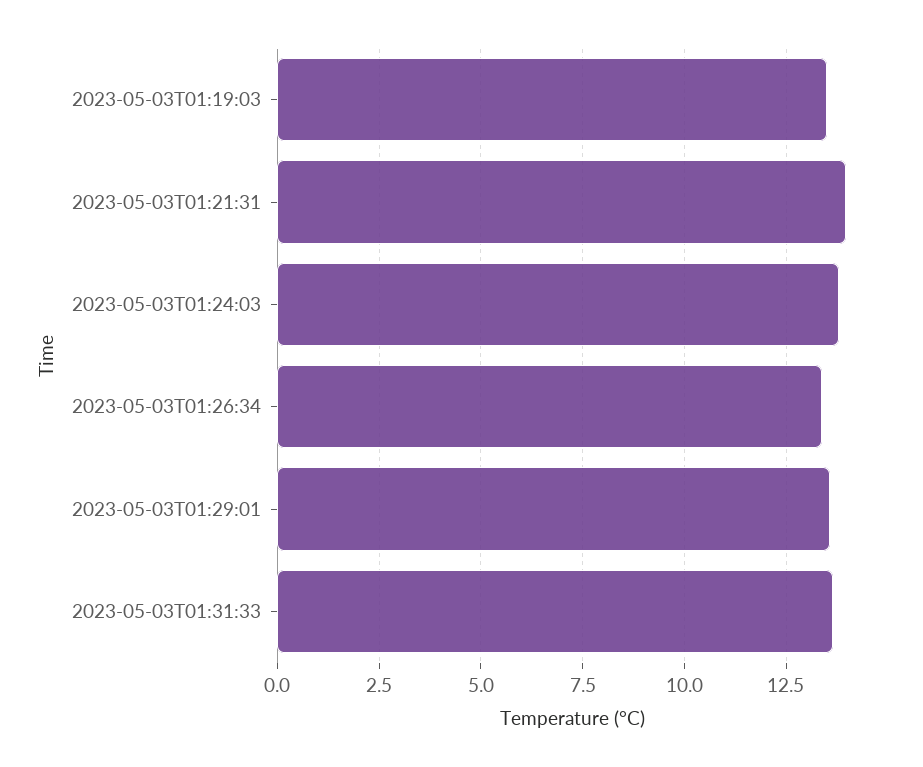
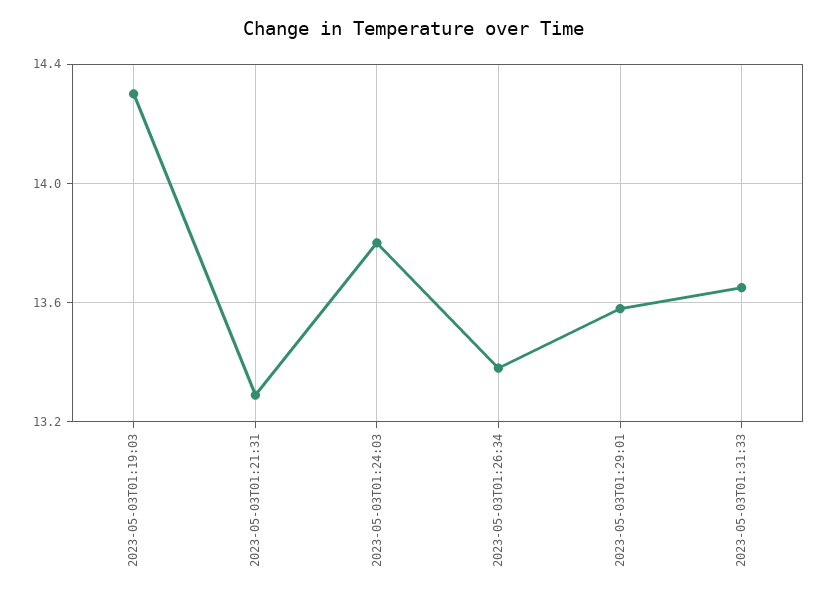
2023-05-03T01:19:03: 13.5 -> 14.3
2023-05-03T01:21:31: 14 -> 13.3

